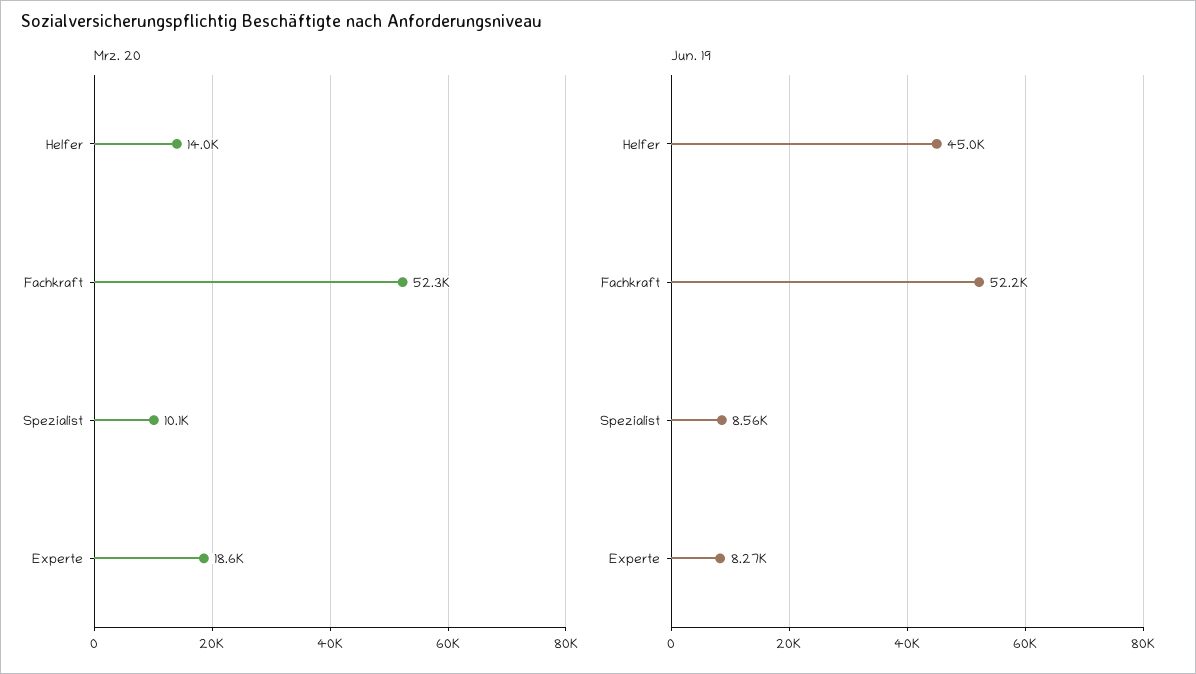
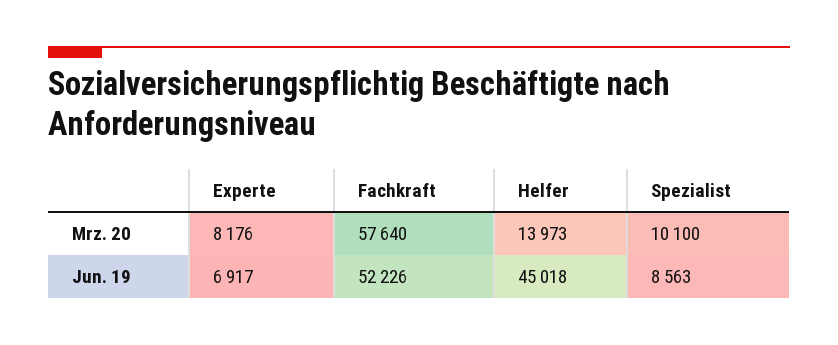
Mrz. 20, Fachkraft: 52300 -> 57640
Mrz. 20, Experte: 18600 -> 8176
Jun. 19, Experte: 8270 -> 6917

